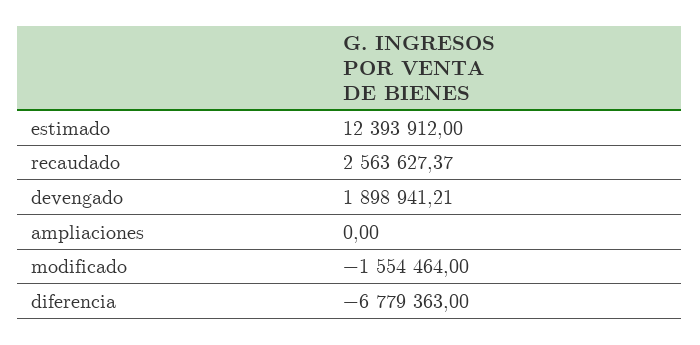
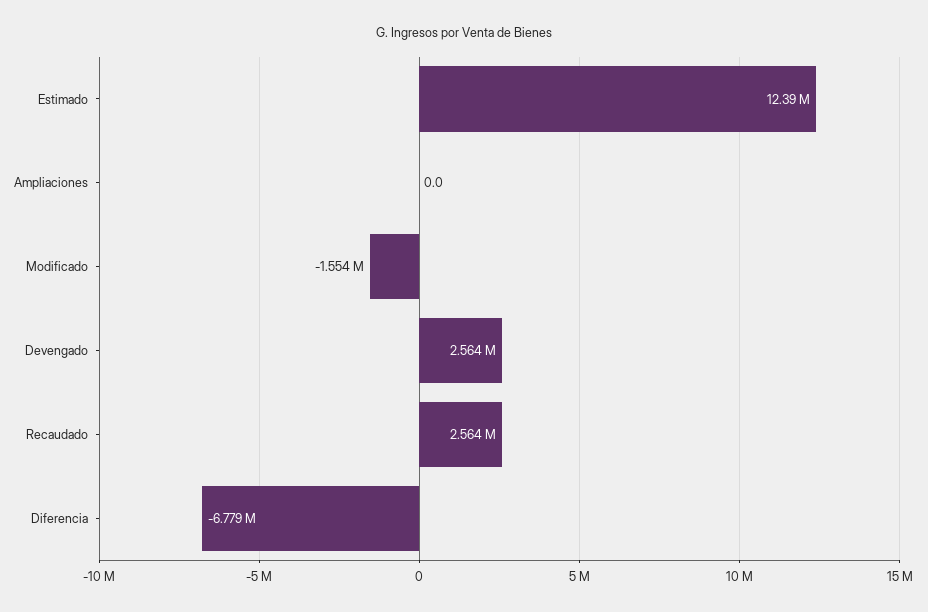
devengado: 1898941.21 -> 2564000

